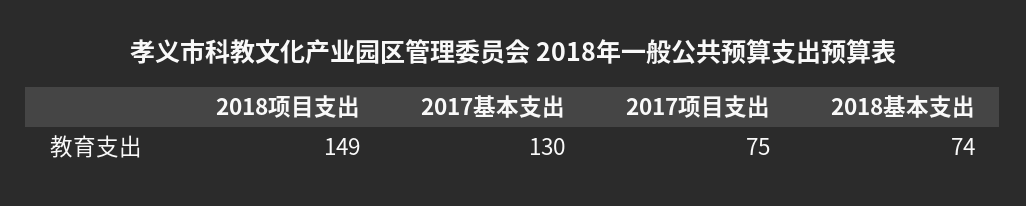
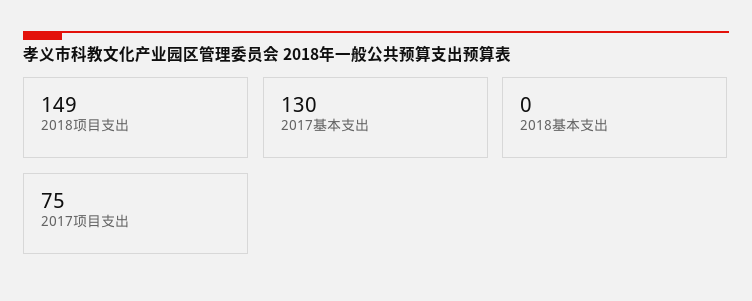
2018基本支出: 74 -> 0

